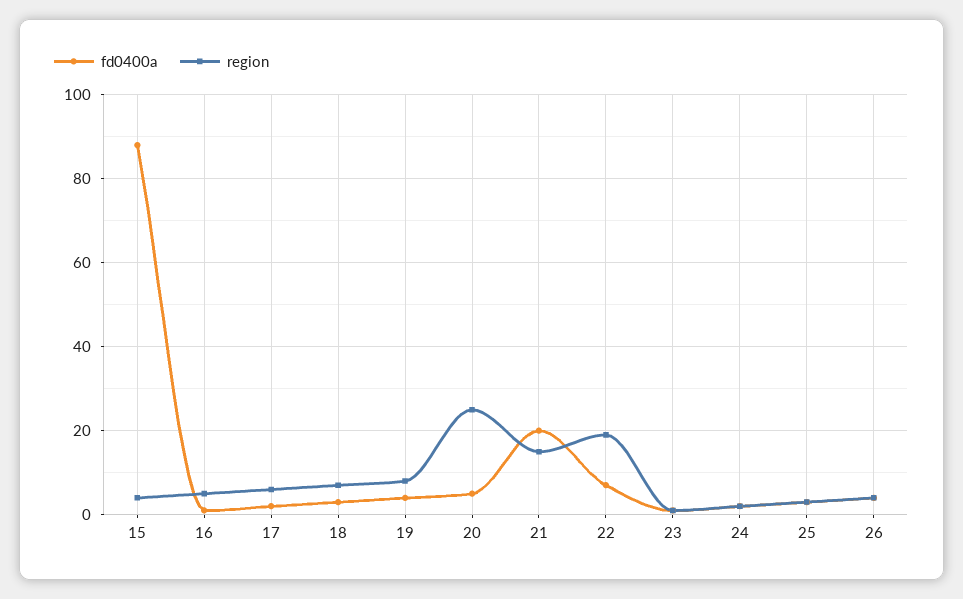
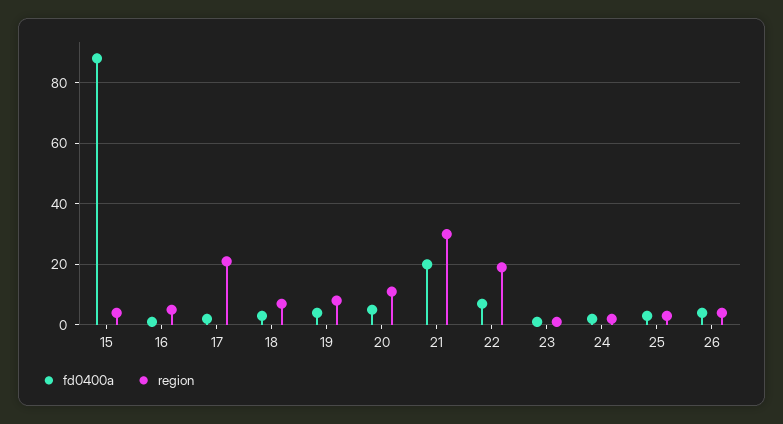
region, 17: 5 -> 20
region, 20: 25 -> 10
region, 21: 15 -> 30

